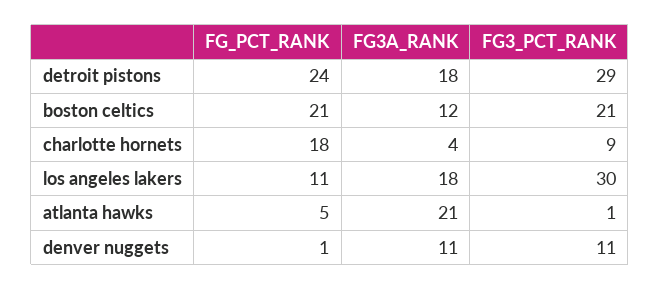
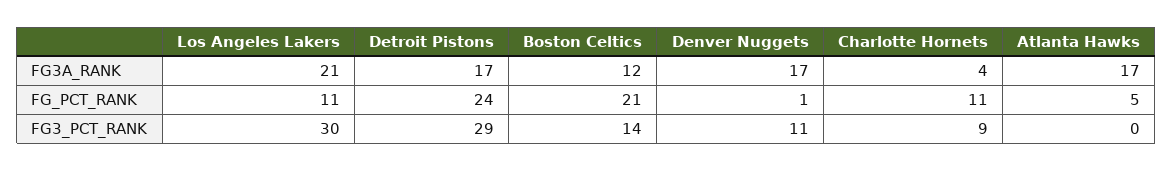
FG3A_RANK, detroit pistons: 18 -> 17
FG3_PCT_RANK, boston celtics: 21 -> 14
FG_PCT_RANK, charlotte hornets: 18 -> 11
FG3A_RANK, los angeles lakers: 18 -> 21
FG3A_RANK, atlanta hawks: 21 -> 17
FG3_PCT_RANK, atlanta hawks: 1 -> 0
FG3A_RANK, denver nuggets: 11 -> 17

